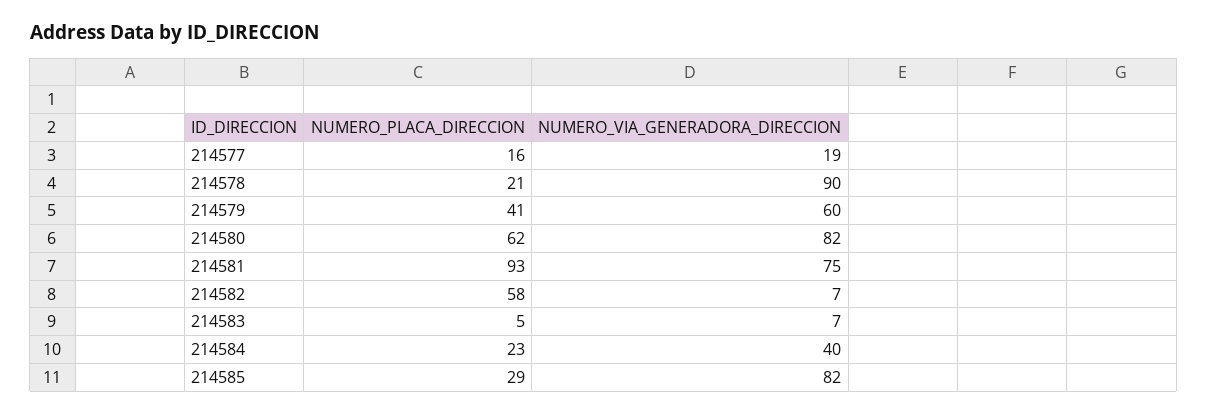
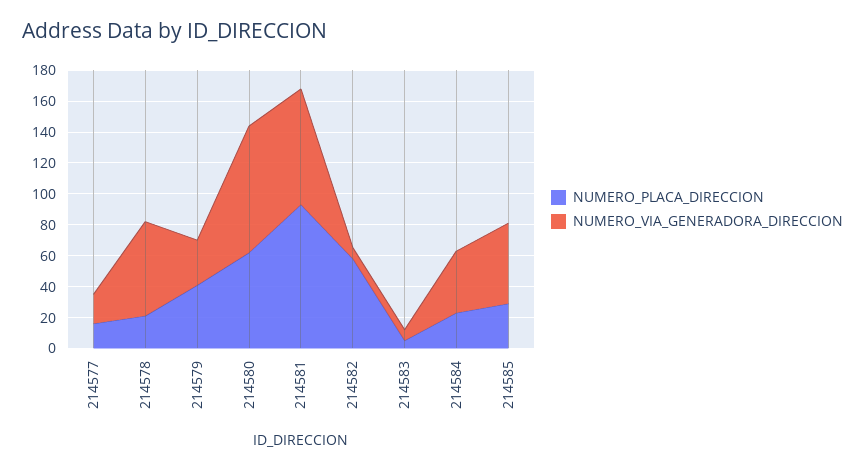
NUMERO_VIA_GENERADORA_DIRECCION, 214578: 90 -> 60
NUMERO_VIA_GENERADORA_DIRECCION, 214579: 60 -> 30
NUMERO_VIA_GENERADORA_DIRECCION, 214585: 82 -> 50

